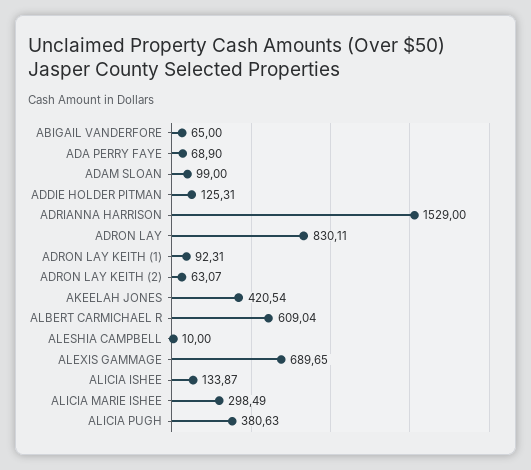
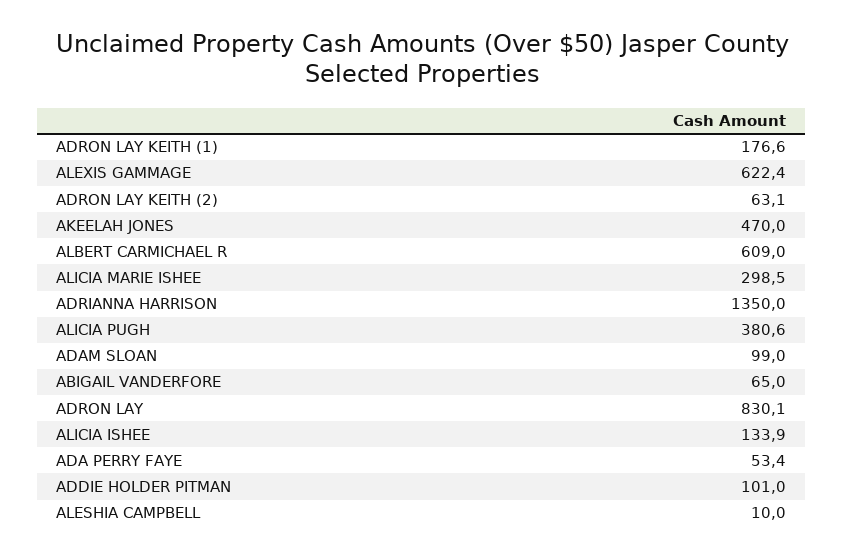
ADA PERRY FAYE: 68.9 -> 53.4
ADDIE HOLDER PITMAN: 125.31 -> 101
ADRIANNA HARRISON: 1529 -> 1350
ADRON LAY KEITH (1): 92.31 -> 176.6
AKEELAH JONES: 420.54 -> 470
ALEXIS GAMMAGE: 689.65 -> 622.4

